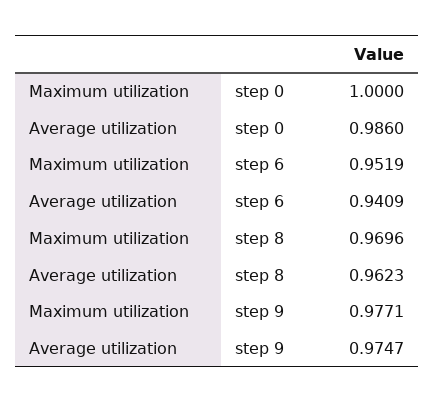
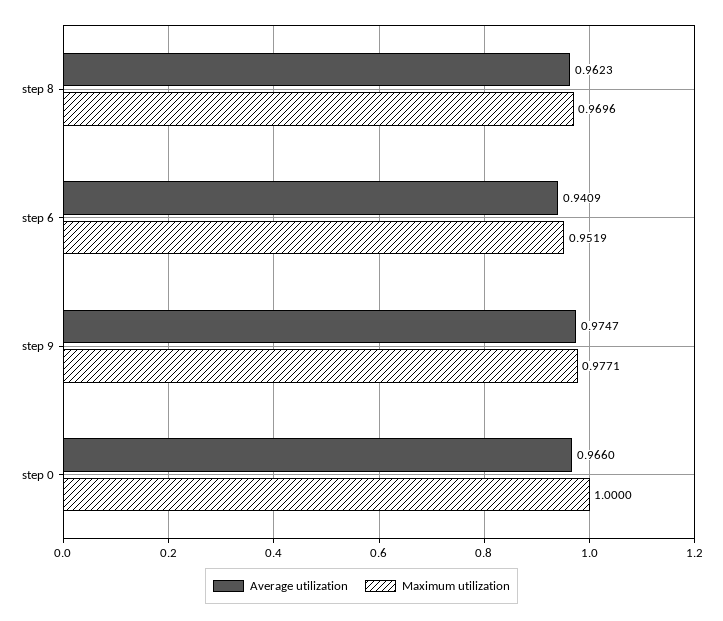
Average utilization, step 0: 0.986 -> 0.966

